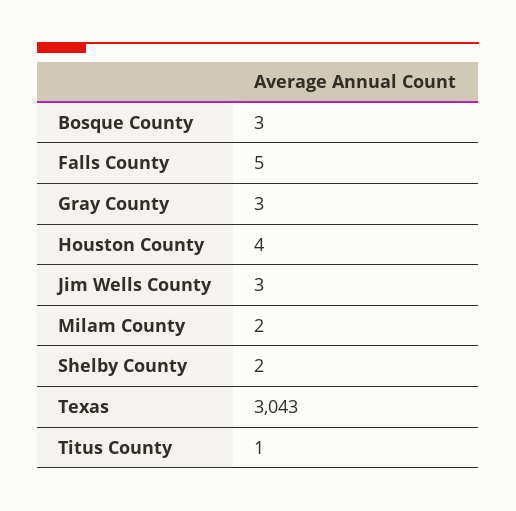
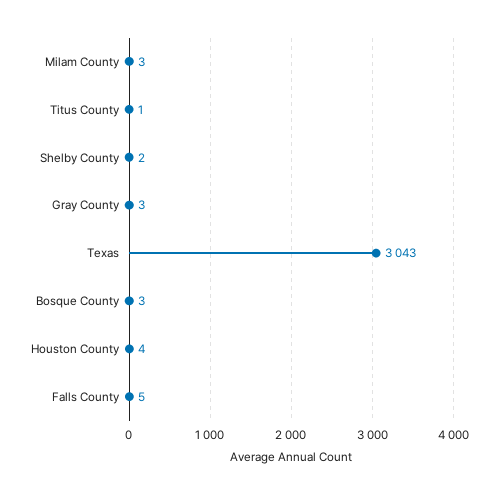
Jim Wells County: 3 -> none
Milam County: 2 -> 3

